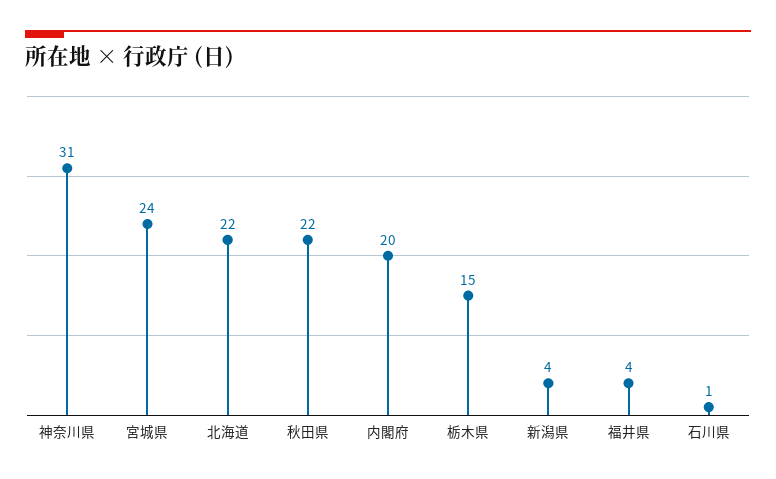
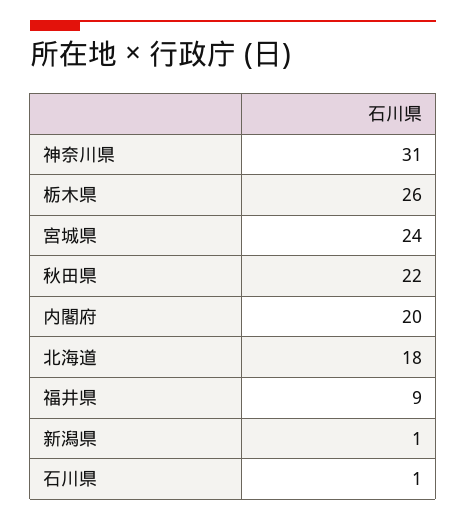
北海道: 22 -> 18
栃木県: 15 -> 26
新潟県: 4 -> 1
福井県: 4 -> 9

